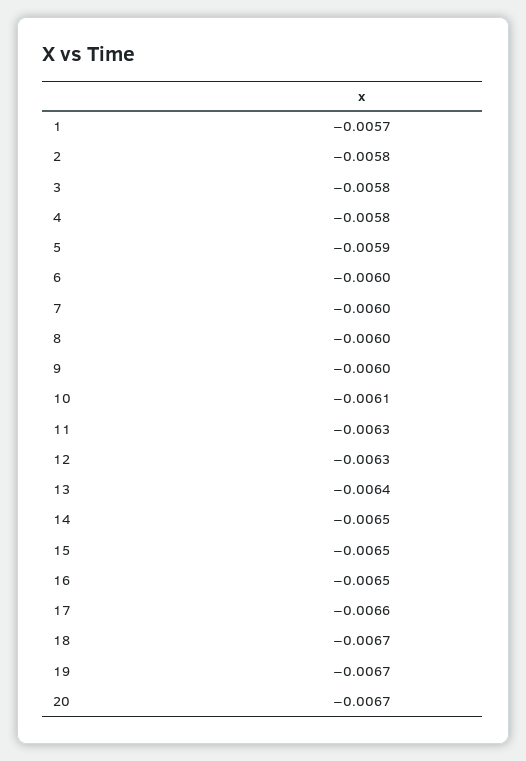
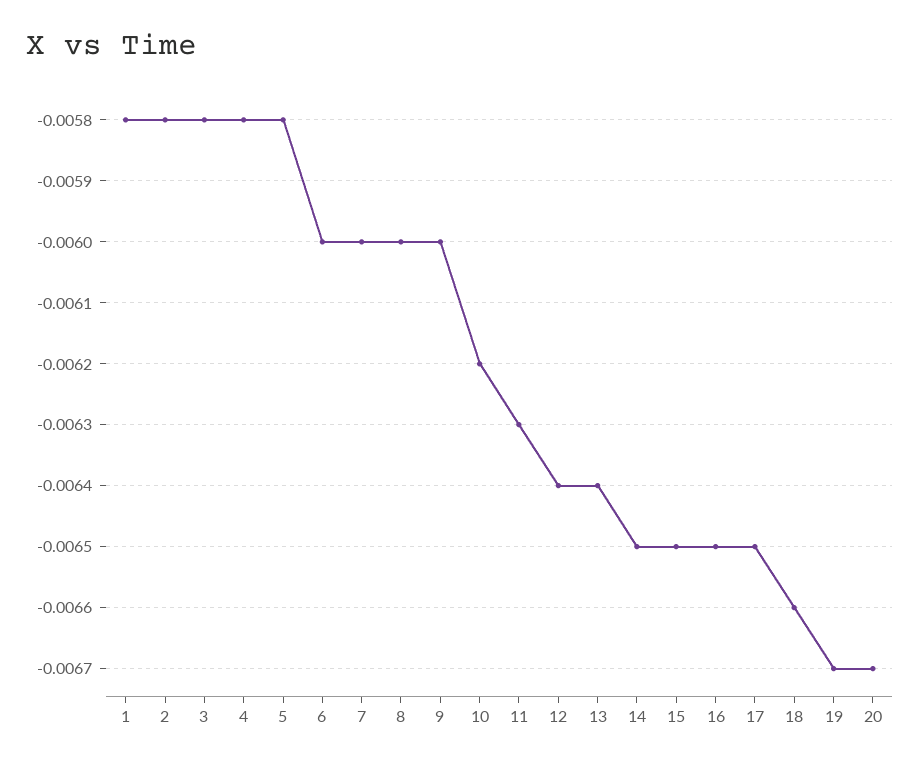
1: -0.0057 -> -0.0058
5: -0.0059 -> -0.0058
10: -0.0061 -> -0.0062
12: -0.0063 -> -0.0064
17: -0.0066 -> -0.0065
18: -0.0067 -> -0.0066

